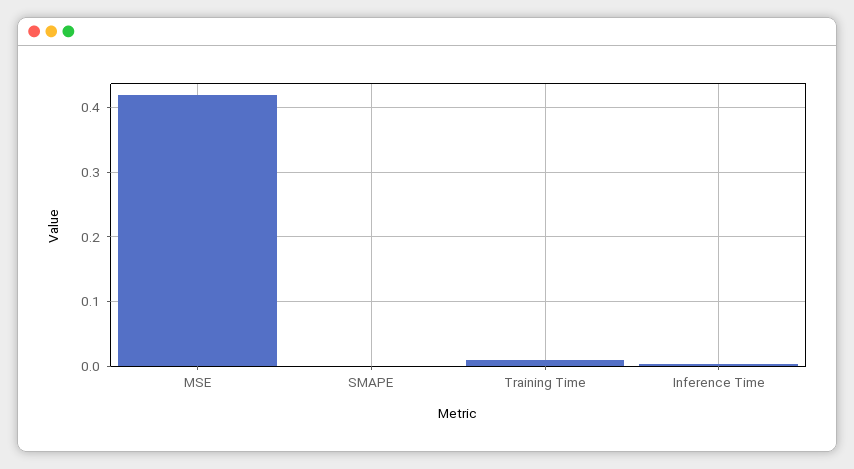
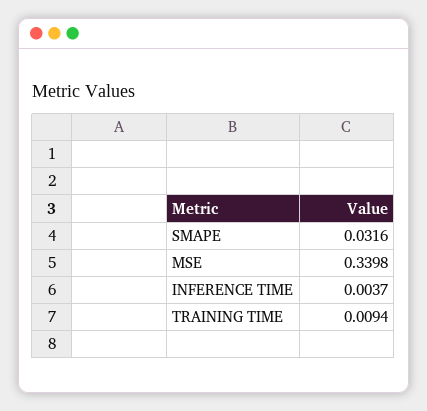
MSE: 0.42 -> 0.3398
SMAPE: 0 -> 0.0316

